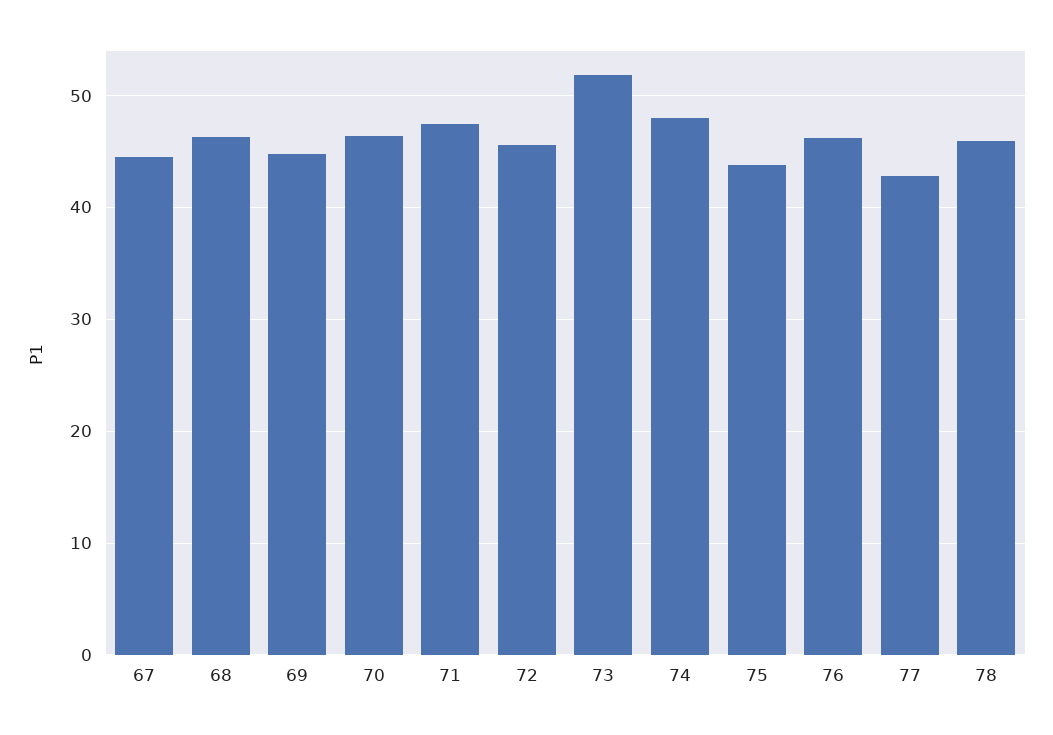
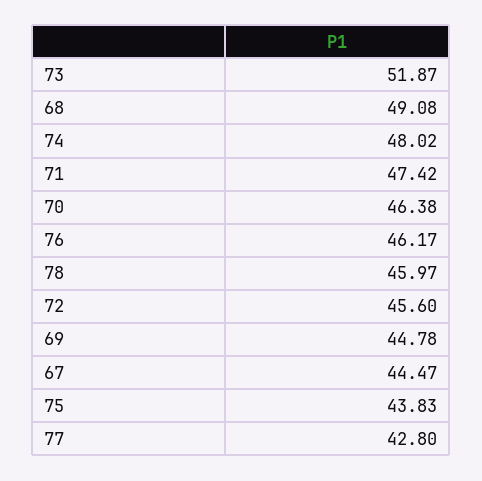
68: 46 -> 49.08

